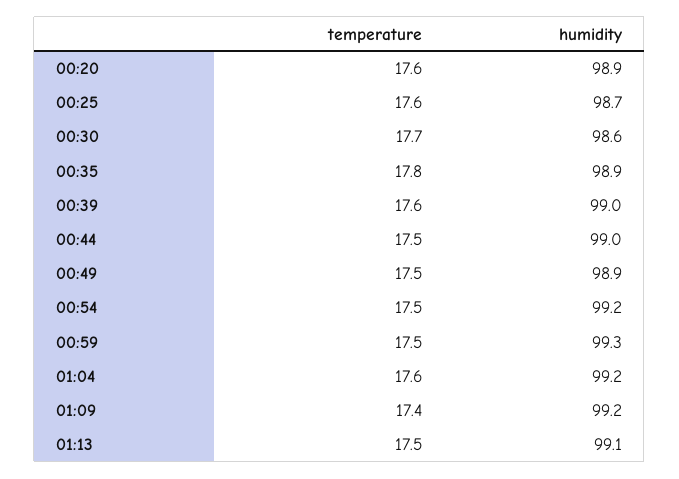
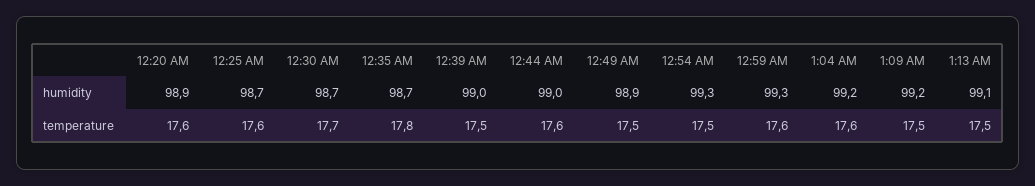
humidity, 00:30: 98.6 -> 98.7
humidity, 00:35: 98.9 -> 98.7
temperature, 00:39: 17.6 -> 17.5
temperature, 00:44: 17.5 -> 17.6
humidity, 00:54: 99.2 -> 99.3
temperature, 00:59: 17.5 -> 17.6
temperature, 01:09: 17.4 -> 17.5

